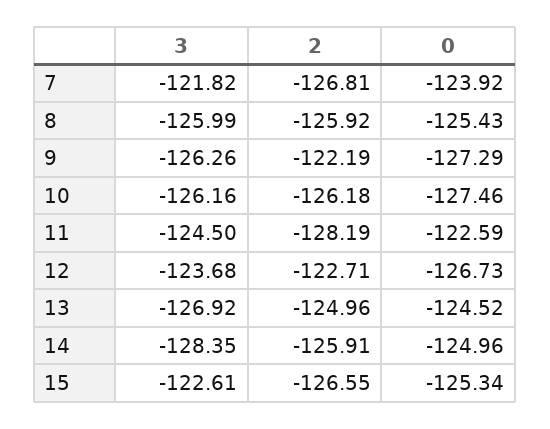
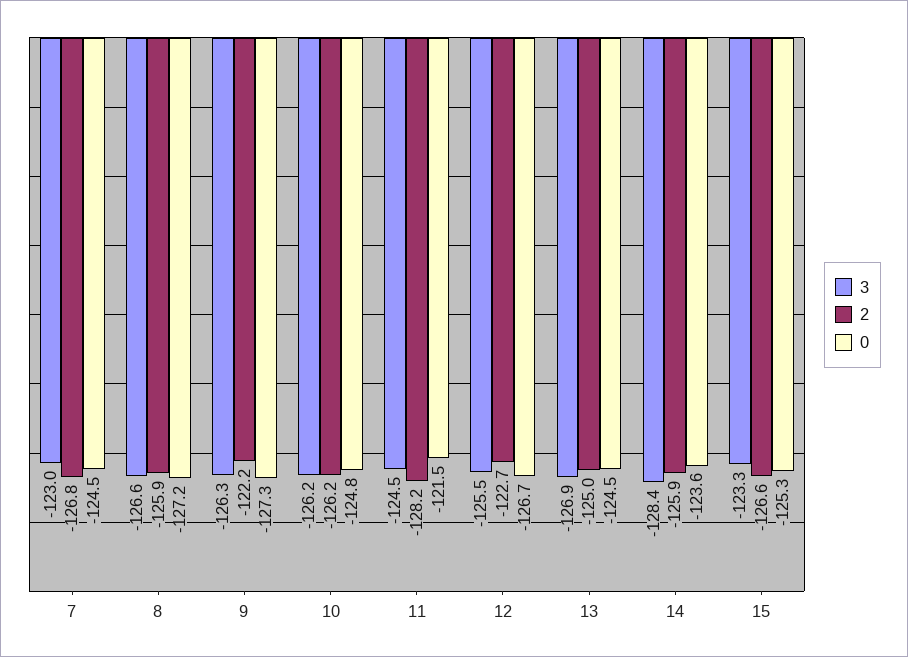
3, 7: -121.82 -> -123
0, 7: -123.92 -> -124.5
3, 8: -125.99 -> -126.6
0, 8: -125.43 -> -127.2
0, 10: -127.46 -> -124.8
0, 11: -122.59 -> -121.5
3, 12: -123.68 -> -125.5
0, 14: -124.96 -> -123.6
3, 15: -122.61 -> -123.3

